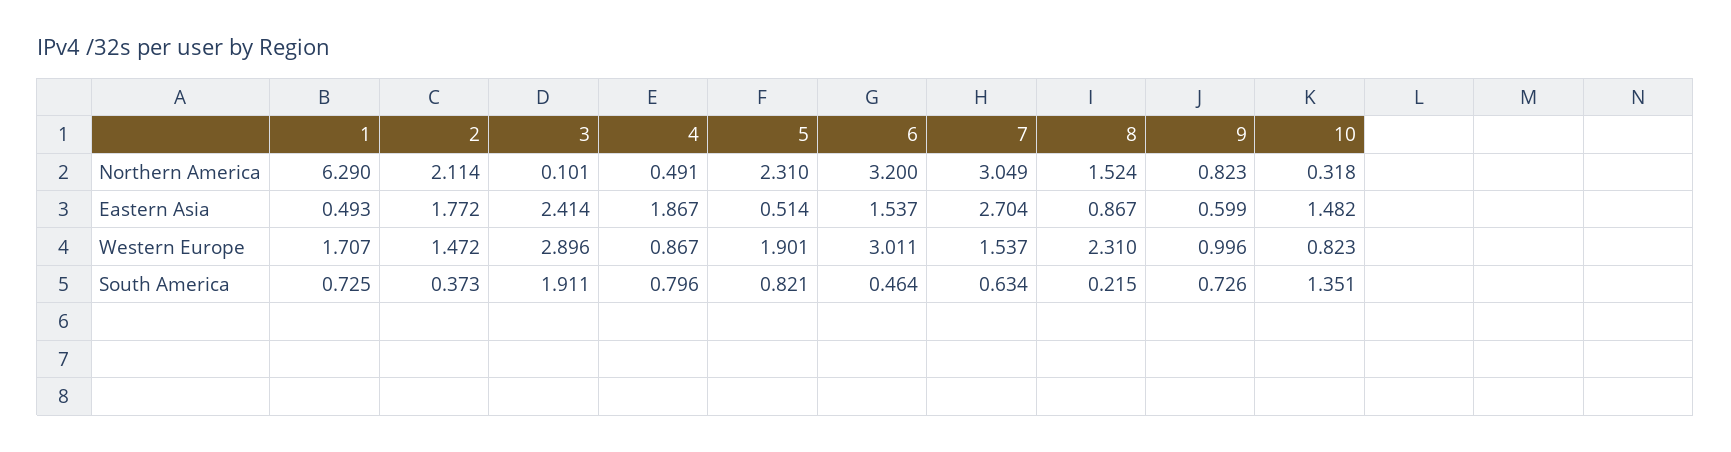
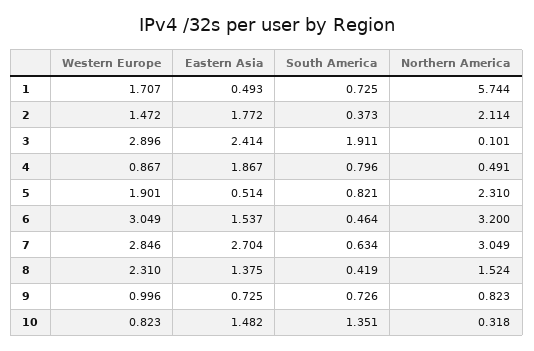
1, Northern America: 6.29 -> 5.744
8, Eastern Asia: 0.867 -> 1.375
9, Eastern Asia: 0.599 -> 0.725
6, Western Europe: 3.011 -> 3.049
7, Western Europe: 1.537 -> 2.846
8, South America: 0.215 -> 0.419

